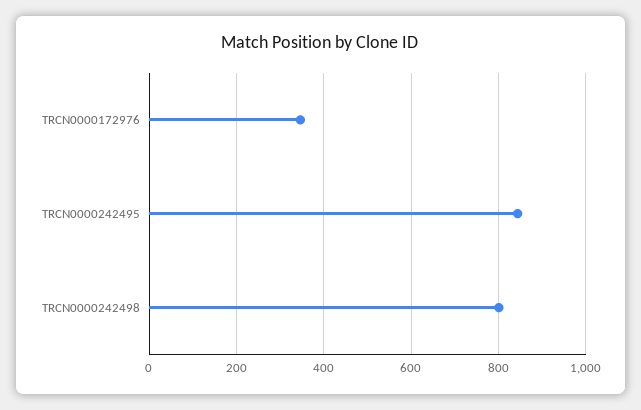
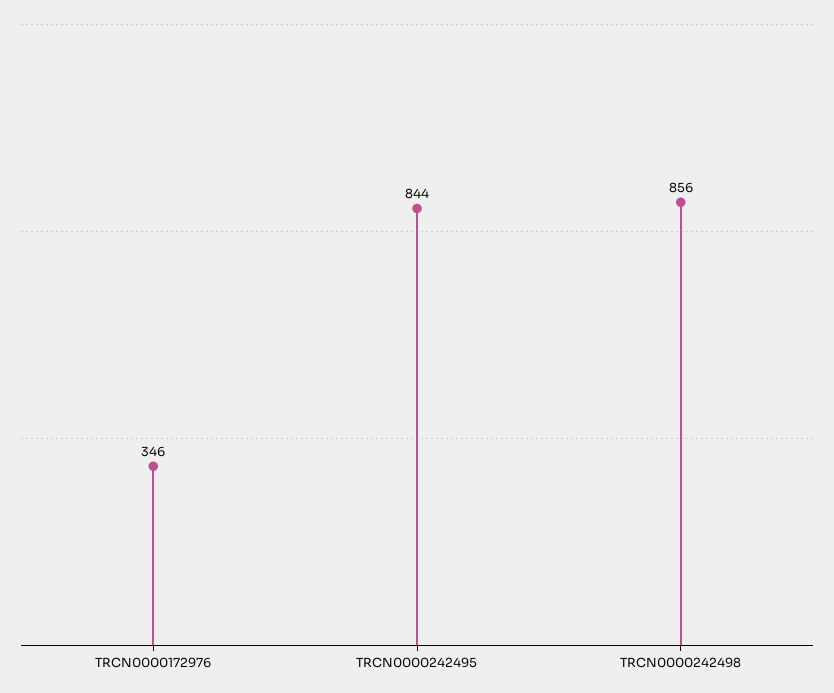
TRCN0000242498: 800 -> 856

